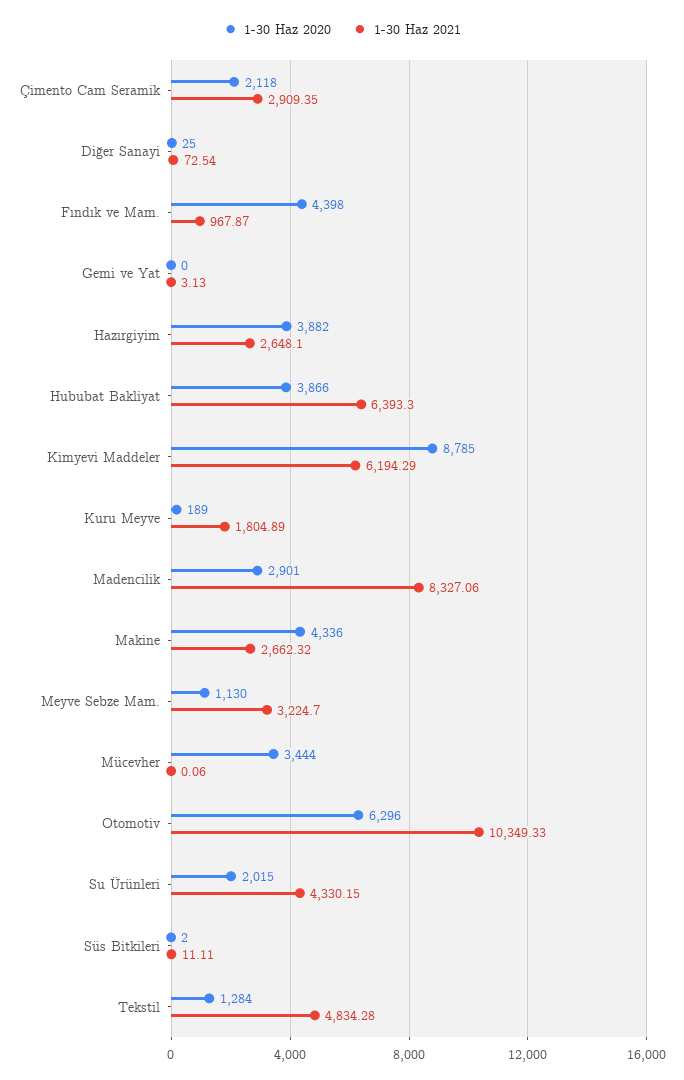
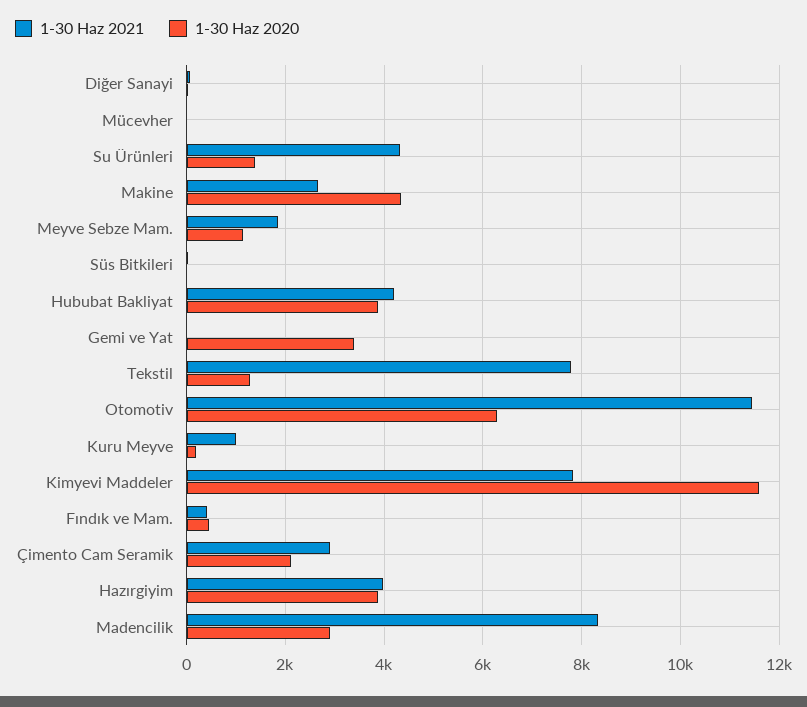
1-30 Haz 2020, Fındık ve Mam.: 4398 -> 400
1-30 Haz 2021, Fındık ve Mam.: 967.87 -> 400
1-30 Haz 2020, Gemi ve Yat: 0 -> 3400
1-30 Haz 2021, Hazırgiyim: 2648.1 -> 4000
1-30 Haz 2021, Hububat Bakliyat: 6393.3 -> 4200
1-30 Haz 2020, Kimyevi Maddeler: 8785 -> 11600
1-30 Haz 2021, Kimyevi Maddeler: 6194.29 -> 7800
1-30 Haz 2021, Kuru Meyve: 1804.89 -> 1000
1-30 Haz 2021, Meyve Sebze Mam.: 3224.7 -> 1800
1-30 Haz 2020, Mücevher: 3444 -> 0
1-30 Haz 2021, Otomotiv: 10349.33 -> 11400
1-30 Haz 2020, Su Ürünleri: 2015 -> 1400
1-30 Haz 2021, Tekstil: 4834.28 -> 7800

